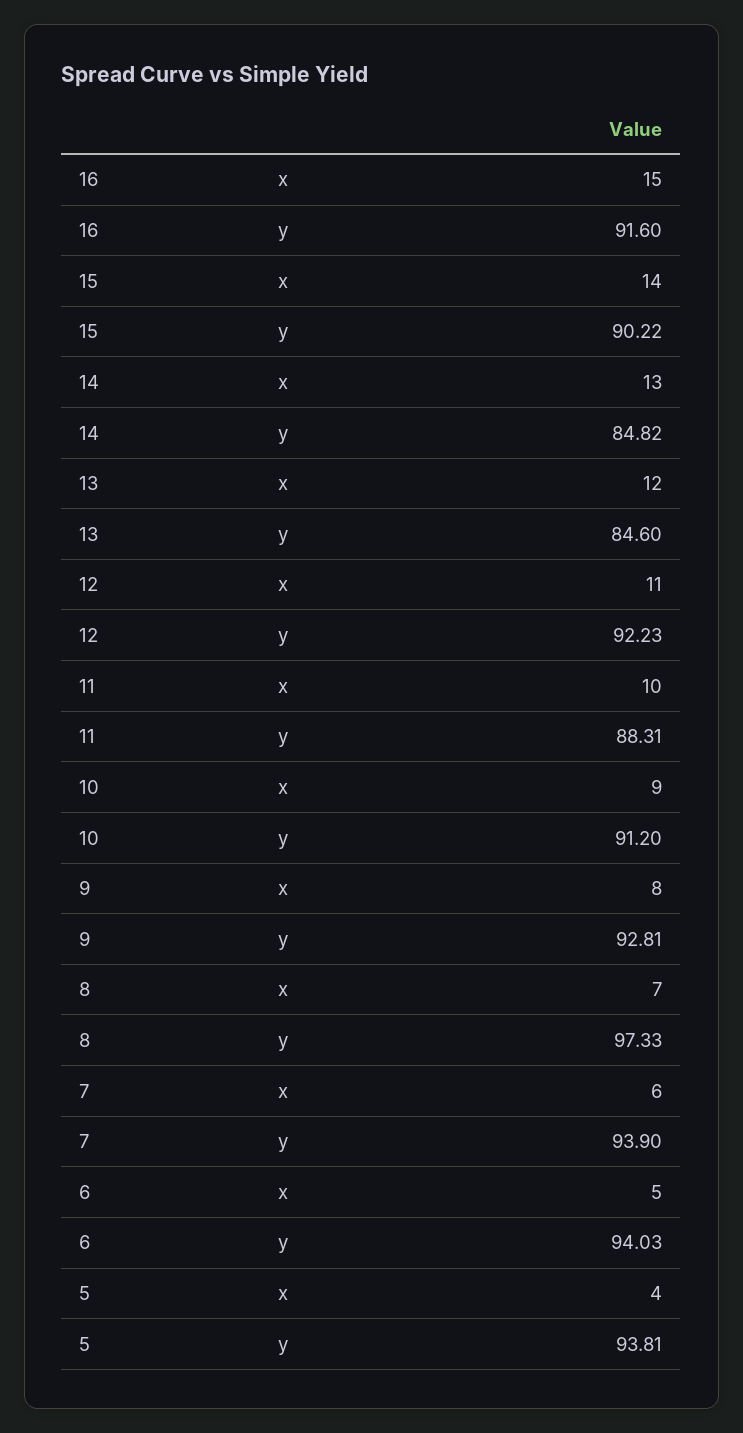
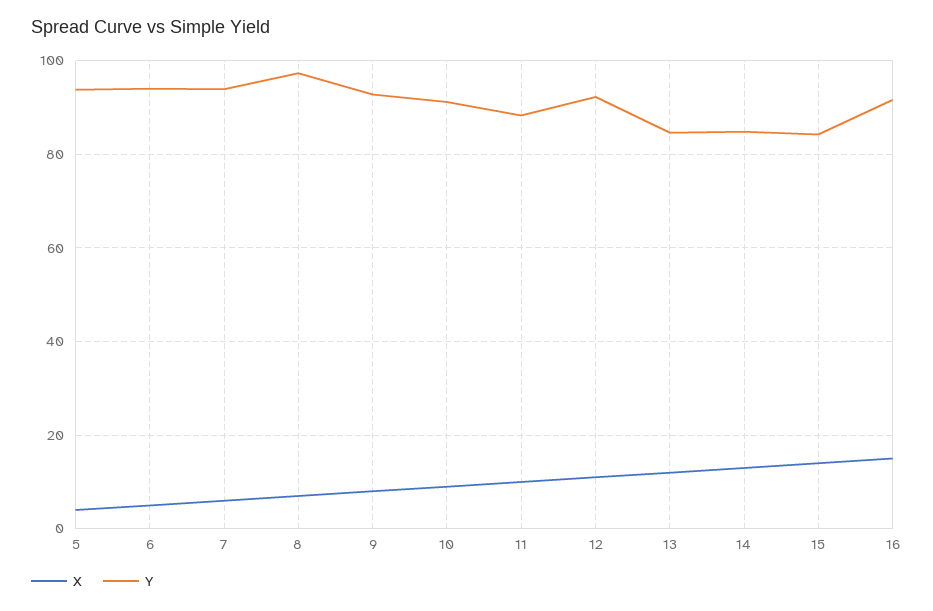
y, 15: 90.22 -> 84

